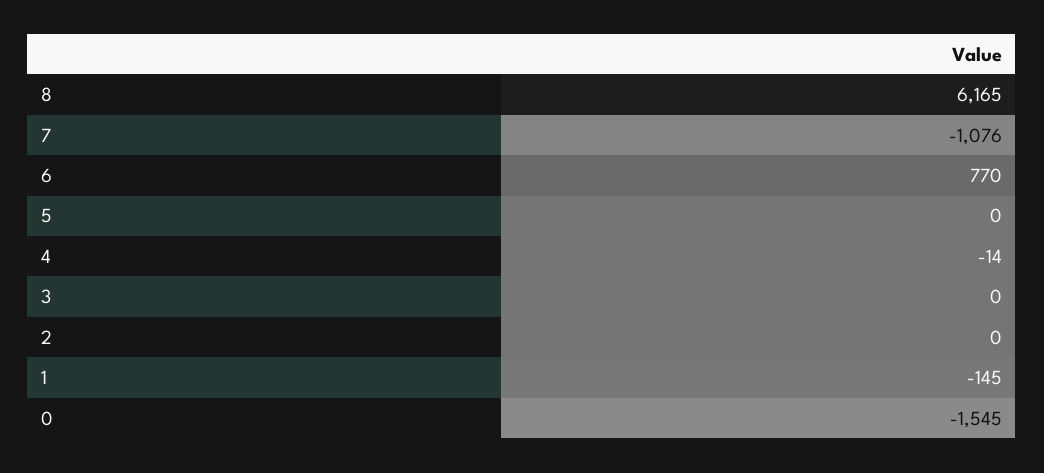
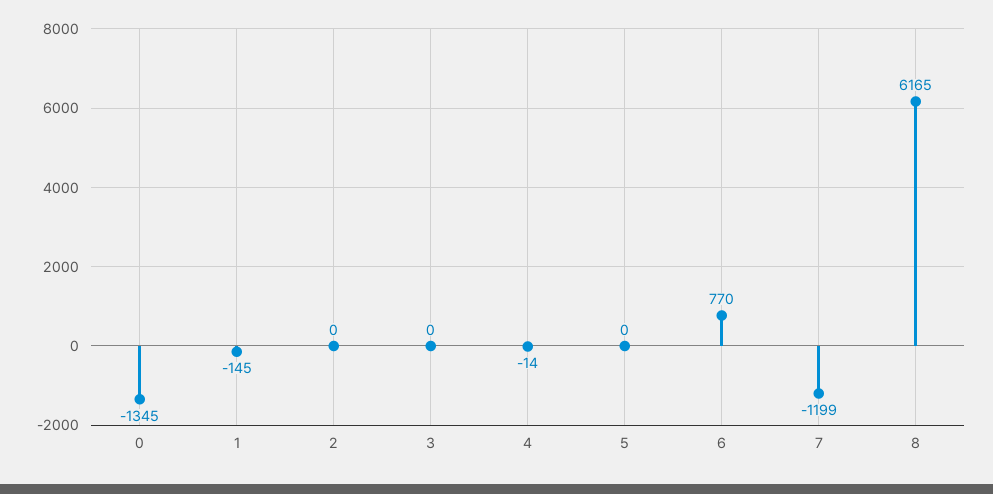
7: -1076 -> -1199
0: -1545 -> -1345

